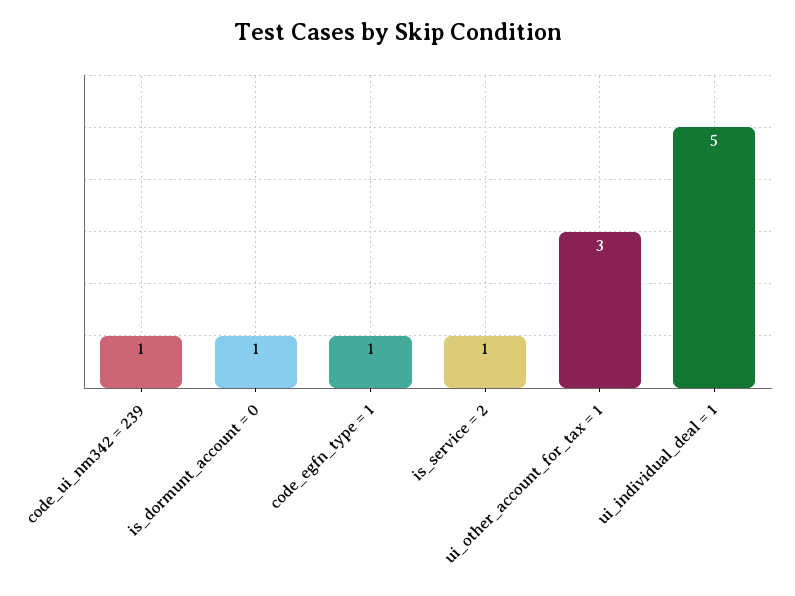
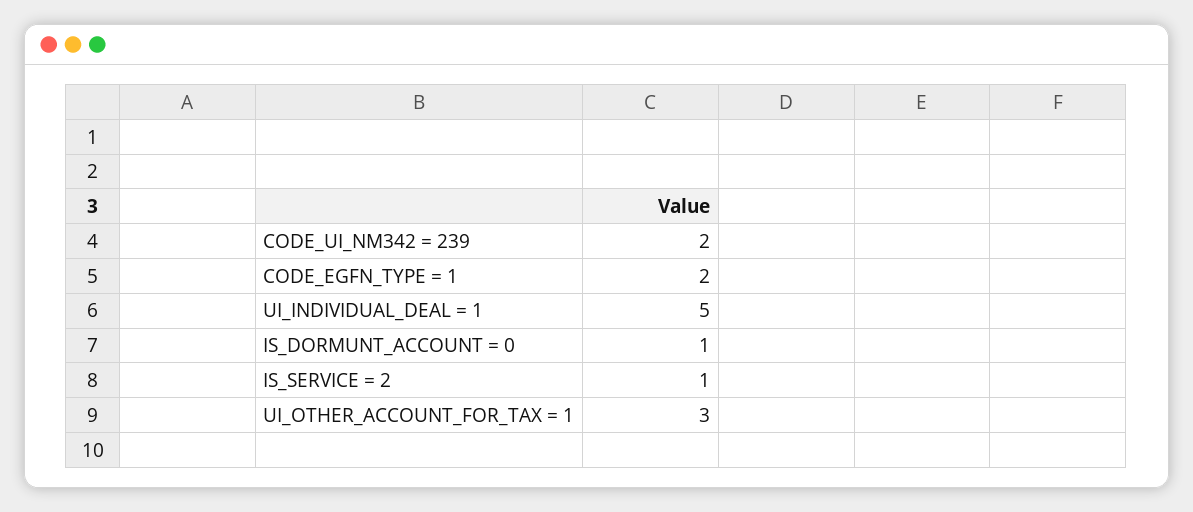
code_ui_nm342 = 239: 1 -> 2
code_egfn_type = 1: 1 -> 2

